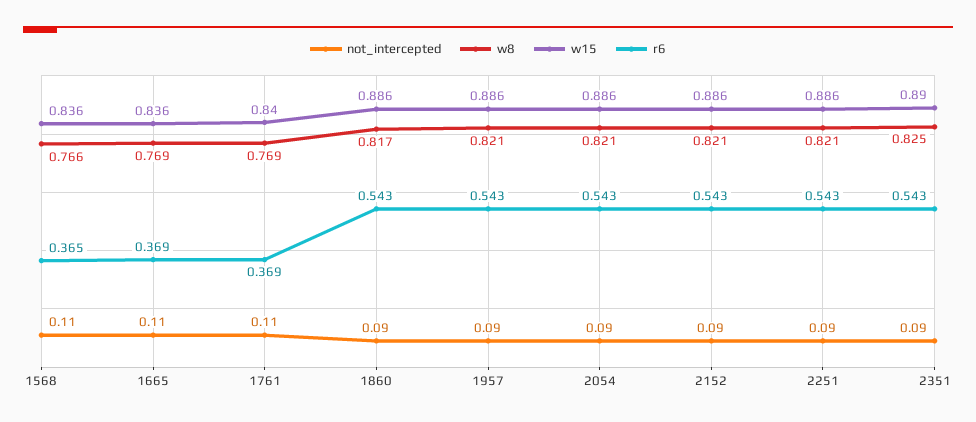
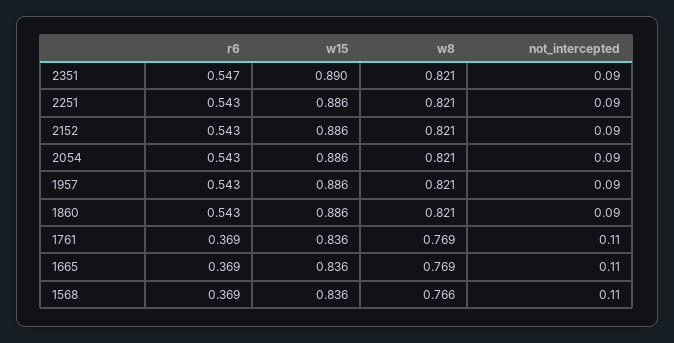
r6, 1568: 0.365 -> 0.369
w15, 1761: 0.84 -> 0.836
w8, 1860: 0.817 -> 0.821
w8, 2351: 0.825 -> 0.821
r6, 2351: 0.543 -> 0.547

